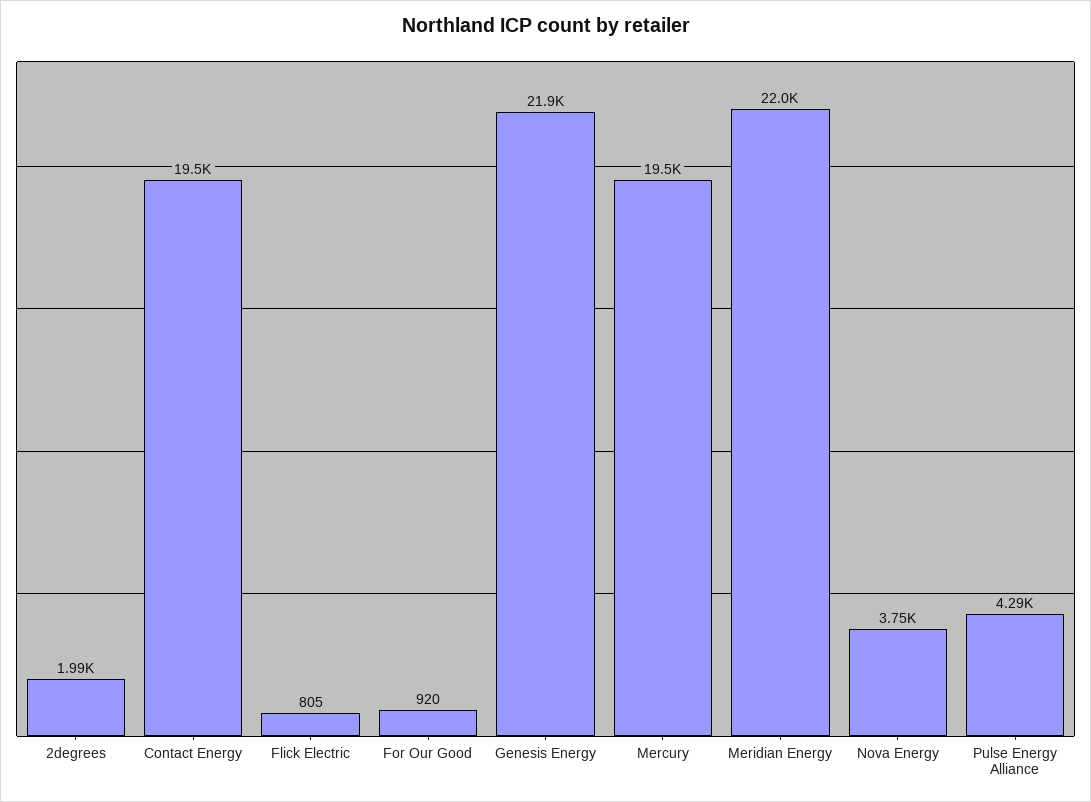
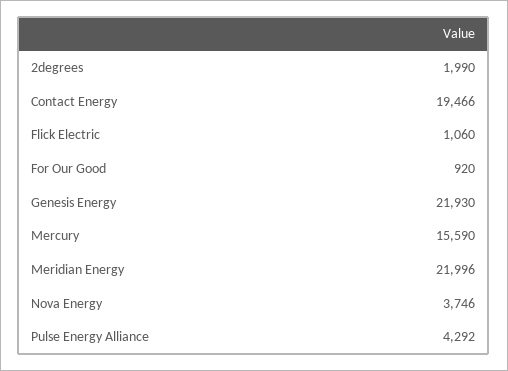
Flick Electric: 805 -> 1060
Mercury: 19500 -> 15590

